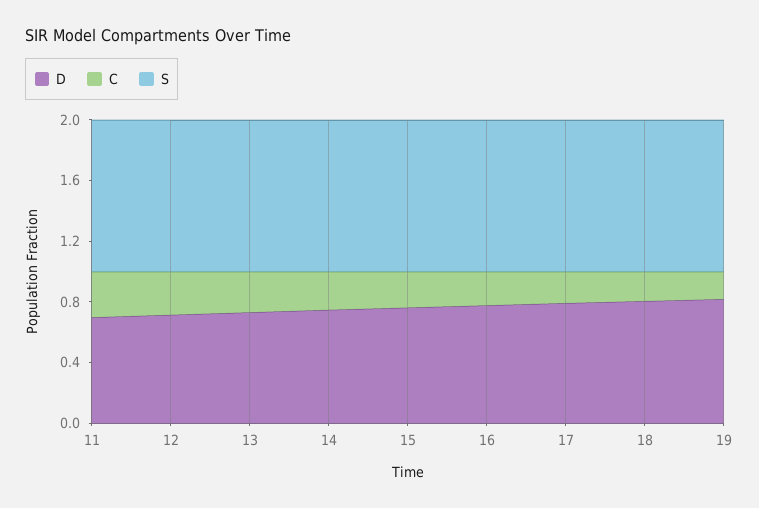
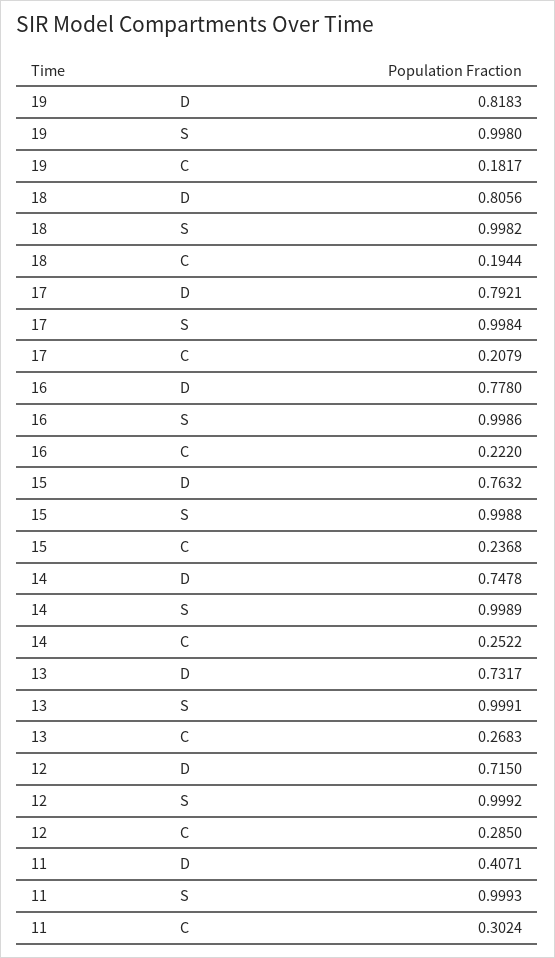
D, 11: 0.7 -> 0.4071

